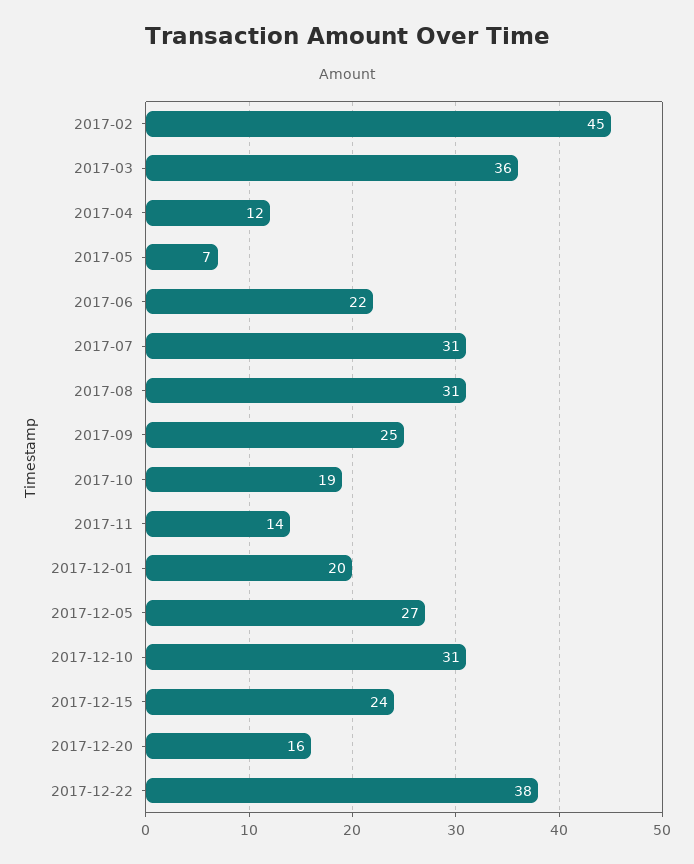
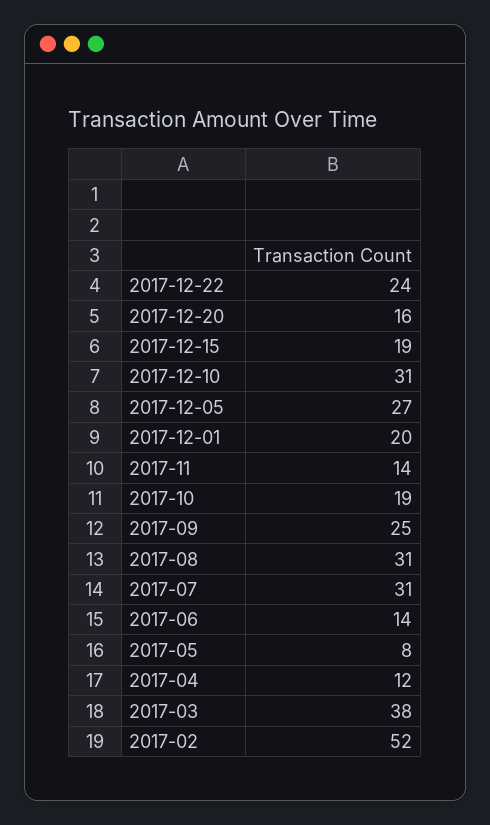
2017-02: 45 -> 52
2017-03: 36 -> 38
2017-05: 7 -> 8
2017-06: 22 -> 14
2017-12-15: 24 -> 19
2017-12-22: 38 -> 24

